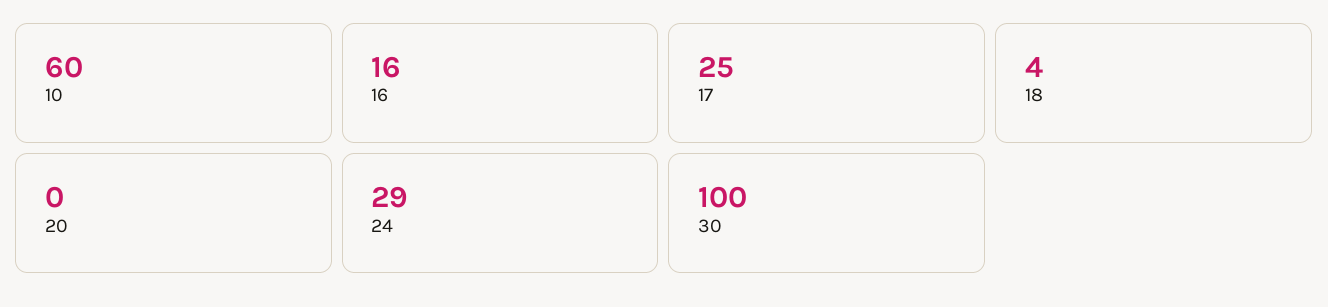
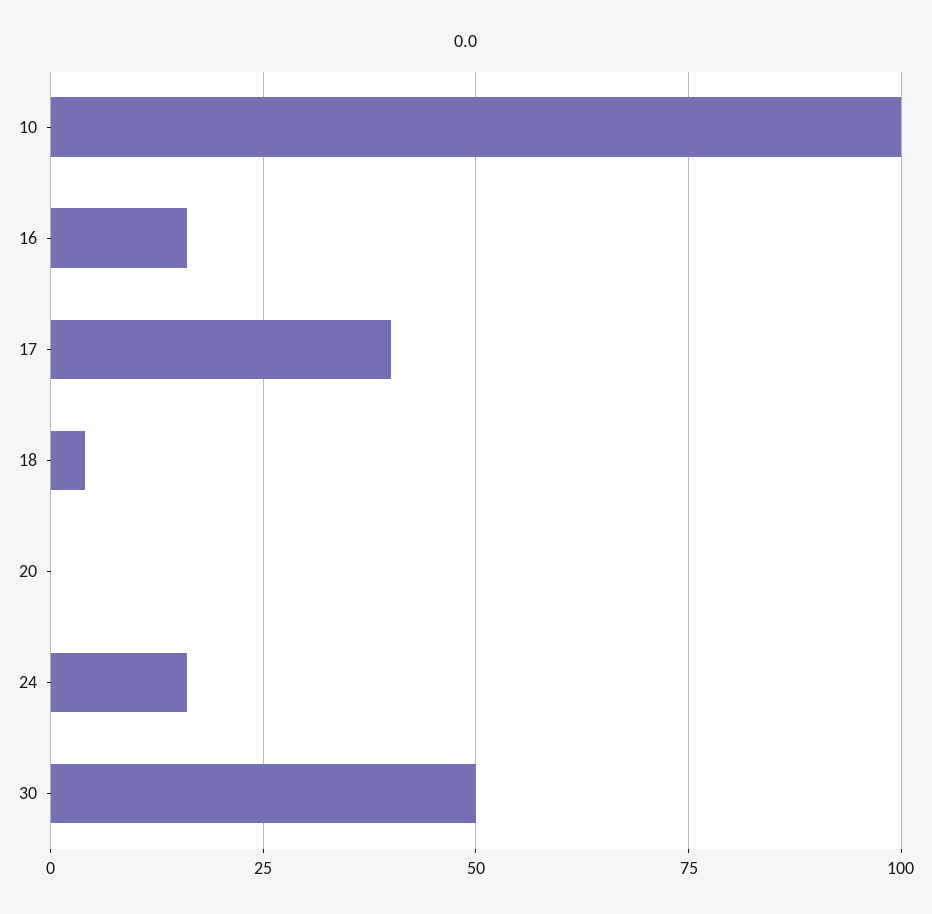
10: 60 -> 100
17: 25 -> 40
24: 29 -> 15
30: 100 -> 50

